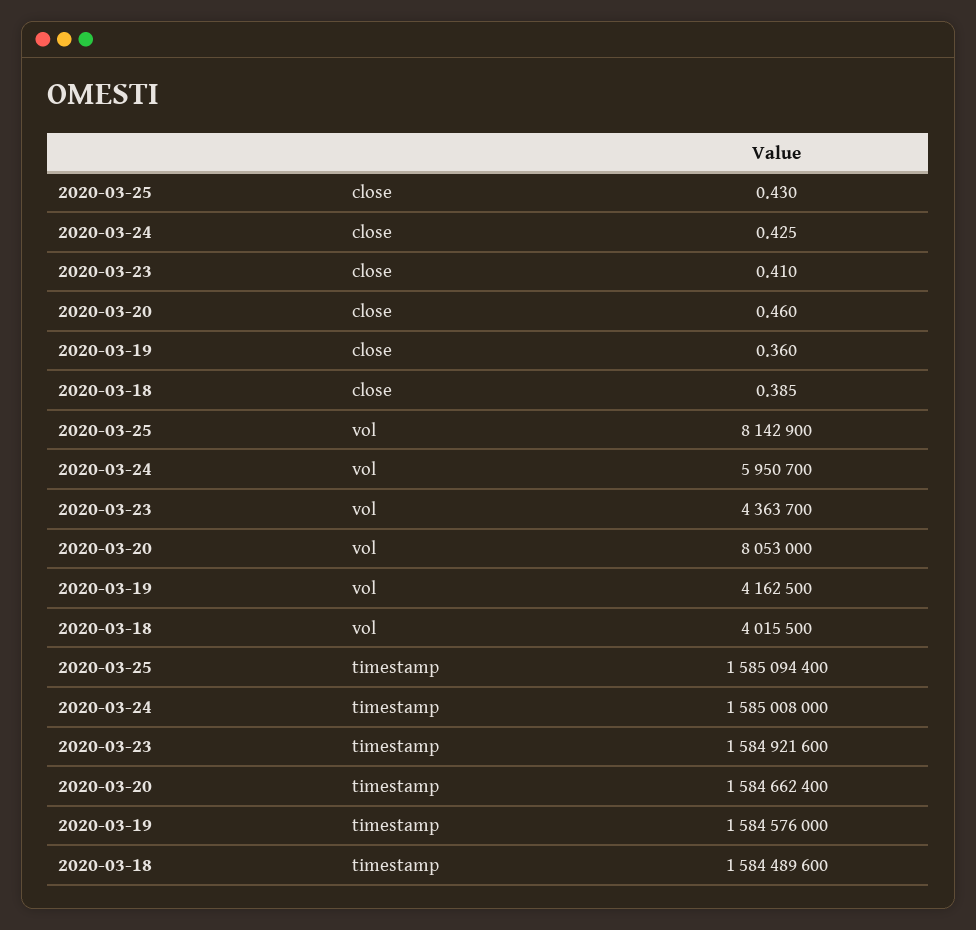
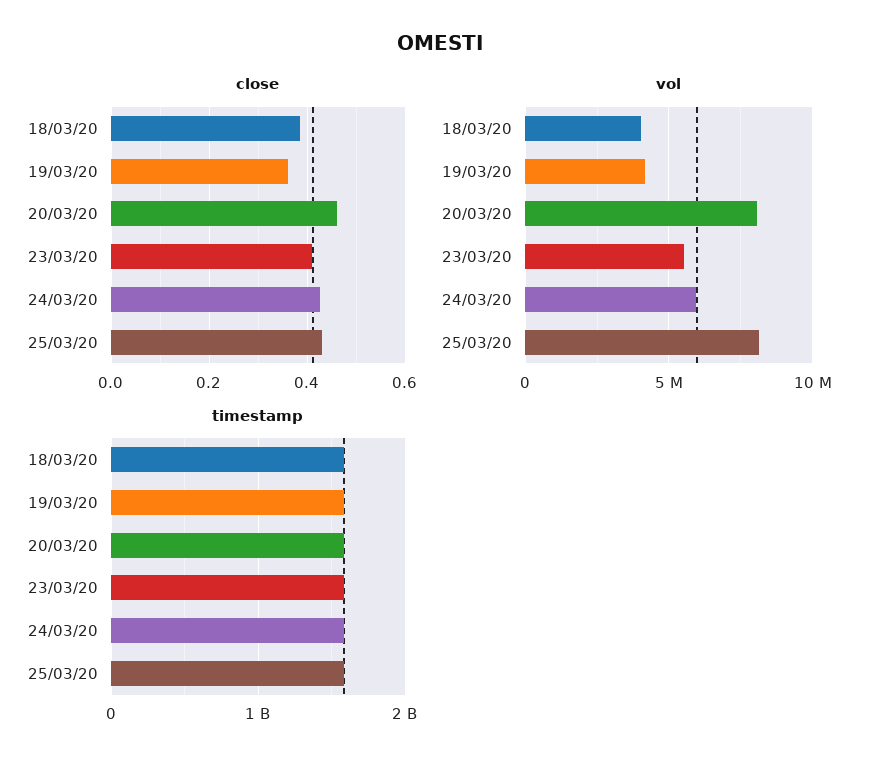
vol, 2020-03-23: 4363700 -> 5500000

